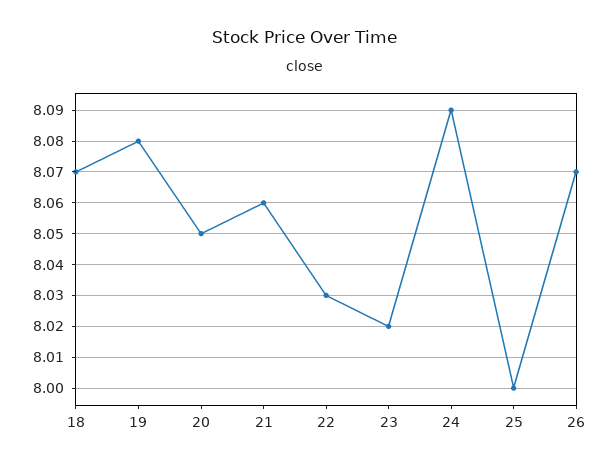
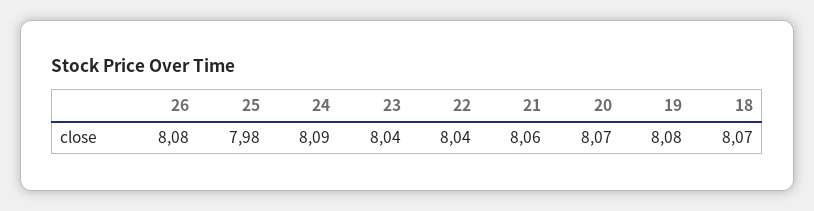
20: 8.05 -> 8.07
22: 8.03 -> 8.04
23: 8.02 -> 8.04
25: 8 -> 7.98
26: 8.07 -> 8.08

